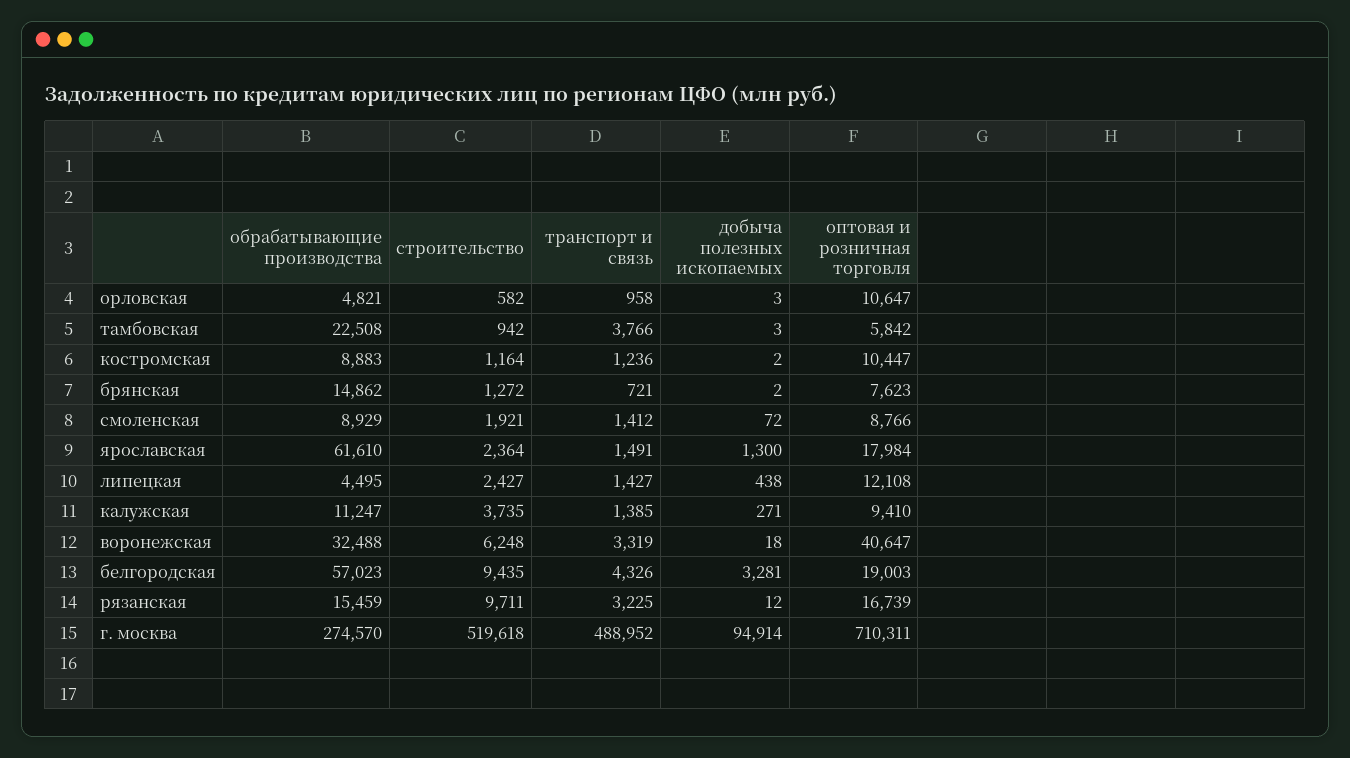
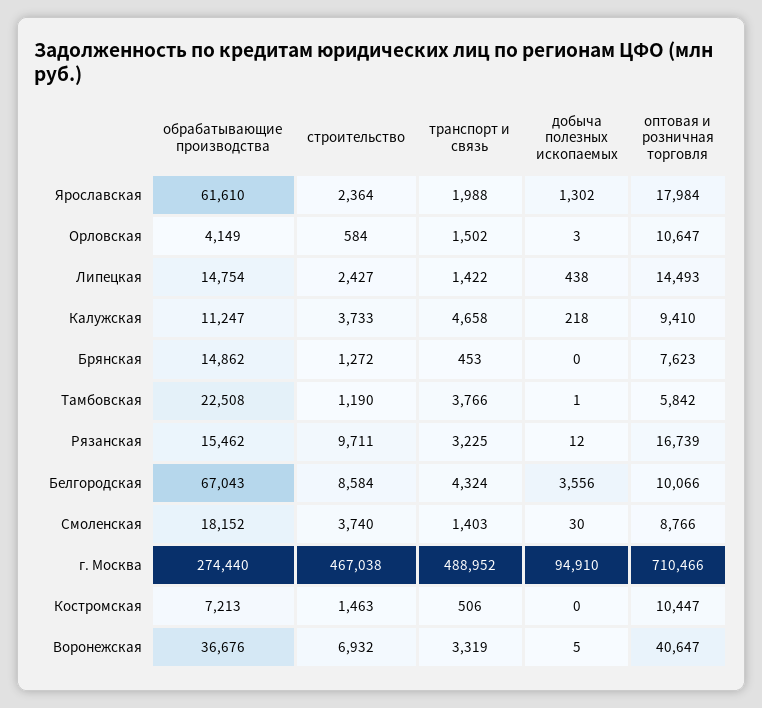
обрабатывающие производства, орловская: 4821 -> 4149
строительство, орловская: 582 -> 584
транспорт и связь, орловская: 958 -> 1502
строительство, тамбовская: 942 -> 1190
добыча полезных ископаемых, тамбовская: 3 -> 1
обрабатывающие производства, костромская: 8883 -> 7213
строительство, костромская: 1164 -> 1463
транспорт и связь, костромская: 1236 -> 506
добыча полезных ископаемых, костромская: 2 -> 0
транспорт и связь, брянская: 721 -> 453
добыча полезных ископаемых, брянская: 2 -> 0
обрабатывающие производства, смоленская: 8929 -> 18152
строительство, смоленская: 1921 -> 3740
транспорт и связь, смоленская: 1412 -> 1403
добыча полезных ископаемых, смоленская: 72 -> 30
транспорт и связь, ярославская: 1491 -> 1988
добыча полезных ископаемых, ярославская: 1300 -> 1302
обрабатывающие производства, липецкая: 4495 -> 14754
транспорт и связь, липецкая: 1427 -> 1422
оптовая и розничная торговля, липецкая: 12108 -> 14493
строительство, калужская: 3735 -> 3733
транспорт и связь, калужская: 1385 -> 4658
добыча полезных ископаемых, калужская: 271 -> 218
обрабатывающие производства, воронежская: 32488 -> 36676
строительство, воронежская: 6248 -> 6932
добыча полезных ископаемых, воронежская: 18 -> 5
обрабатывающие производства, белгородская: 57023 -> 67043
строительство, белгородская: 9435 -> 8584
транспорт и связь, белгородская: 4326 -> 4324
добыча полезных ископаемых, белгородская: 3281 -> 3556
оптовая и розничная торговля, белгородская: 19003 -> 10066
обрабатывающие производства, рязанская: 15459 -> 15462
обрабатывающие производства, г. москва: 274570 -> 274440
строительство, г. москва: 519618 -> 467038
добыча полезных ископаемых, г. москва: 94914 -> 94910
оптовая и розничная торговля, г. москва: 710311 -> 710466

